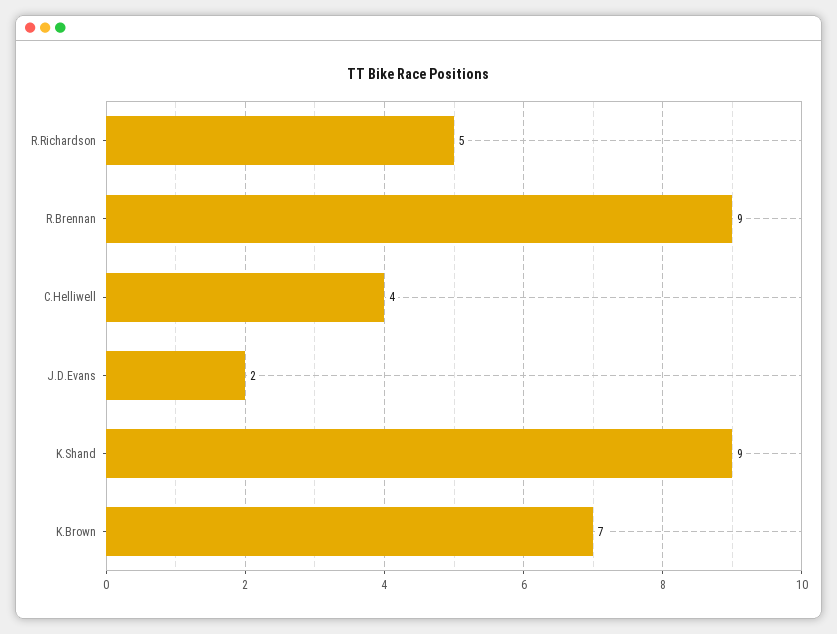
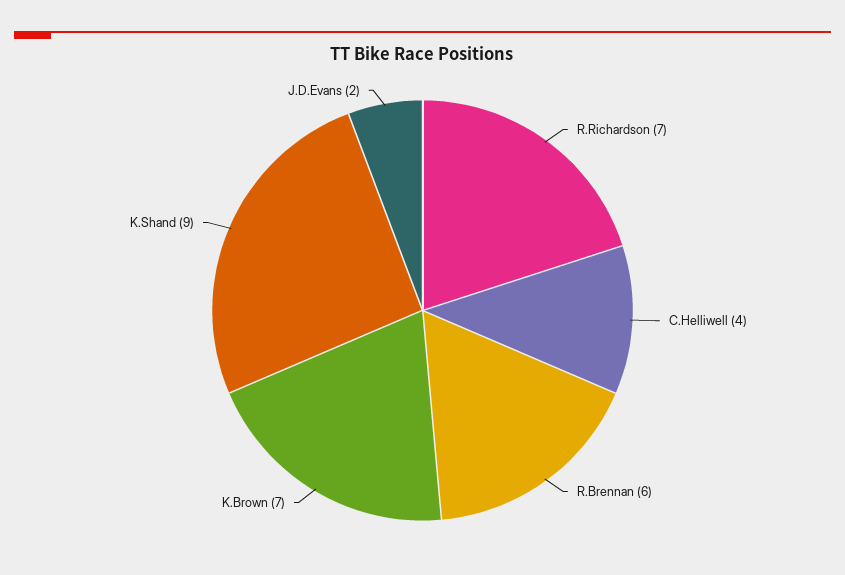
R.Richardson: 5 -> 7
R.Brennan: 9 -> 6

